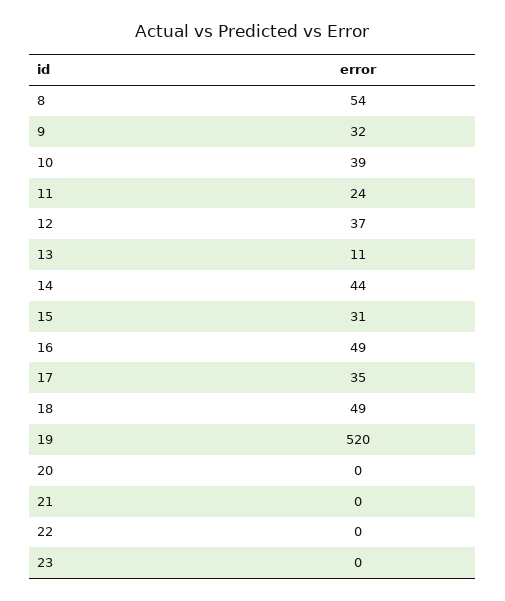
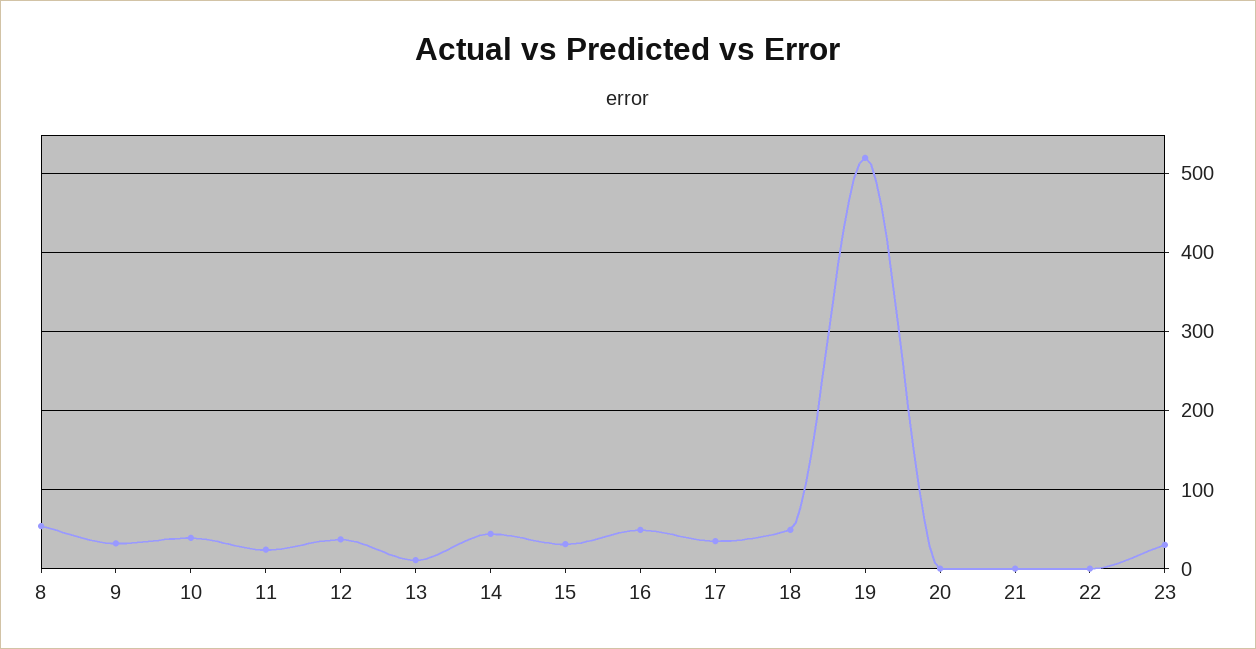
23: 0 -> 30

